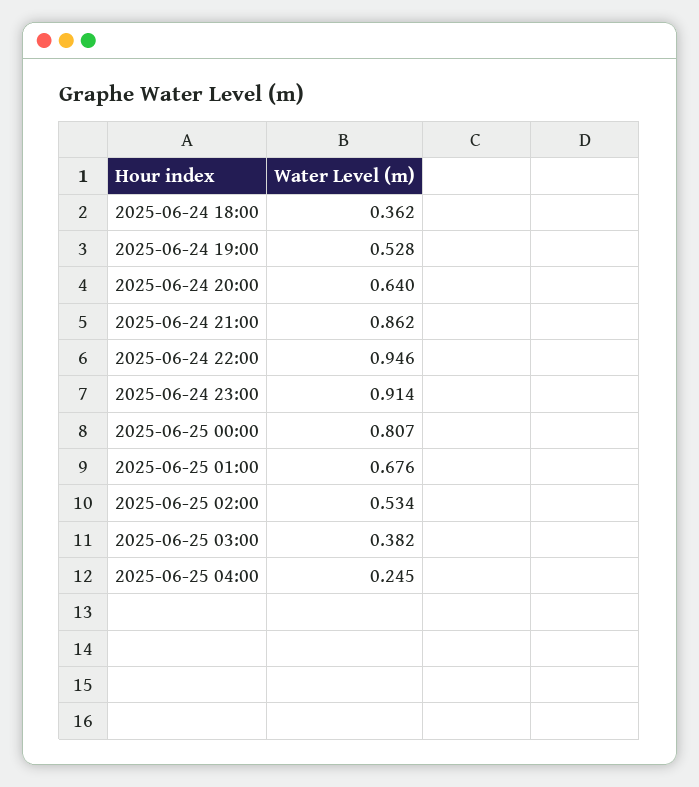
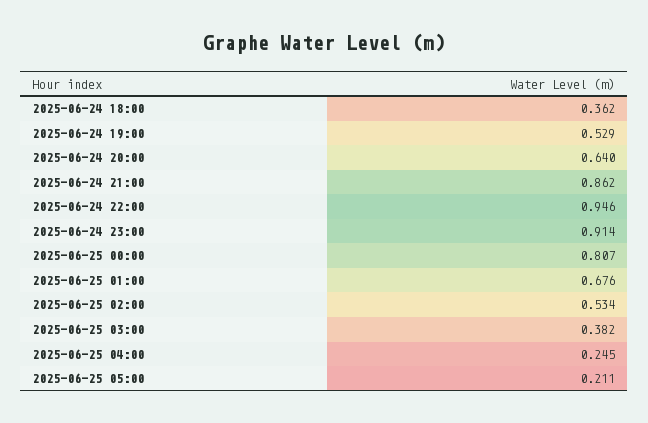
2025-06-24 19:00: 0.528 -> 0.529
2025-06-25 05:00: none -> 0.211

